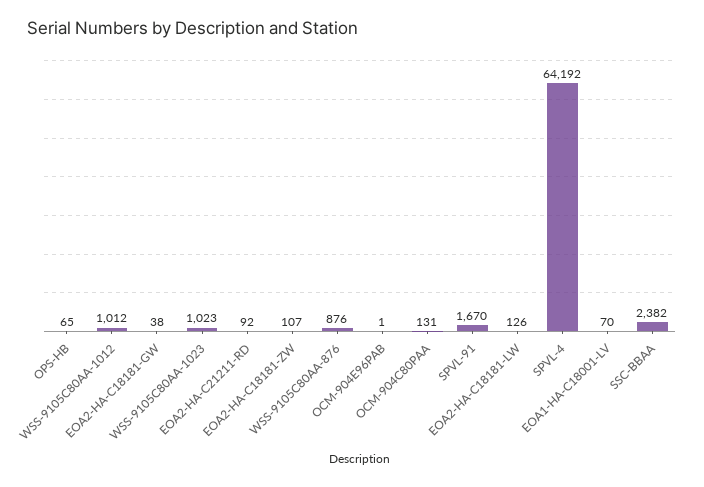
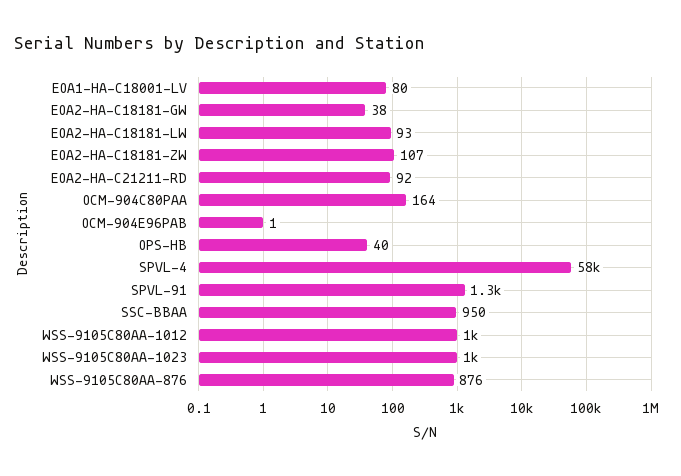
OPS-HB: 65 -> 40
OCM-904C80PAA: 131 -> 164
SPVL-91: 1670 -> 1300
EOA2-HA-C18181-LW: 126 -> 93
SPVL-4: 64192 -> 58000
EOA1-HA-C18001-LV: 70 -> 80
SSC-BBAA: 2382 -> 950

